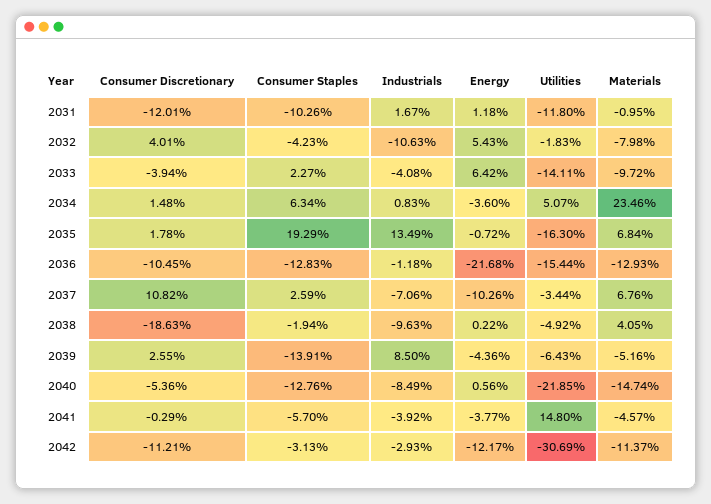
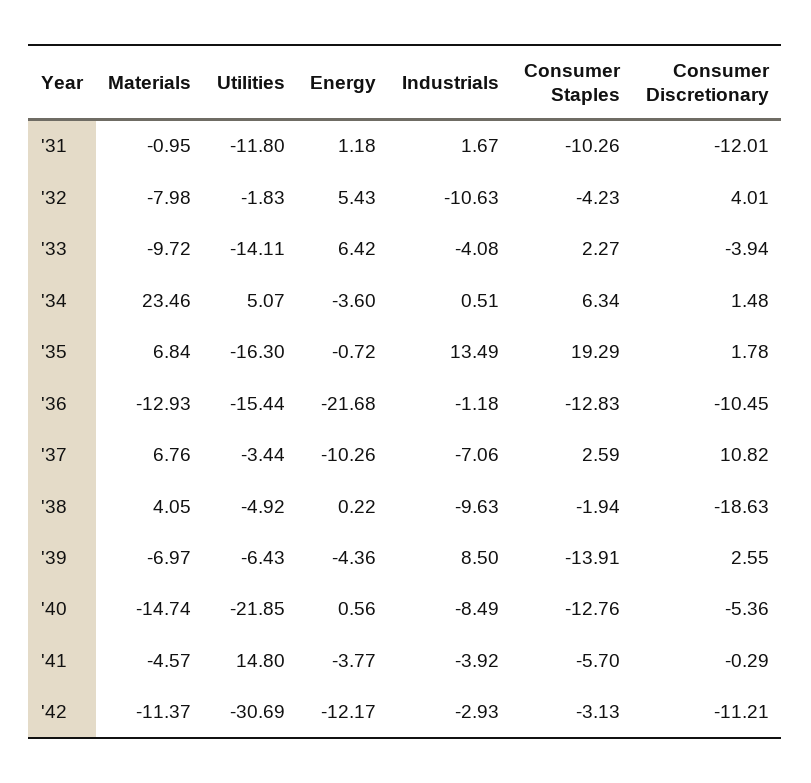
Industrials, 2034: 0.83 -> 0.51
Materials, 2039: -5.16 -> -6.97

